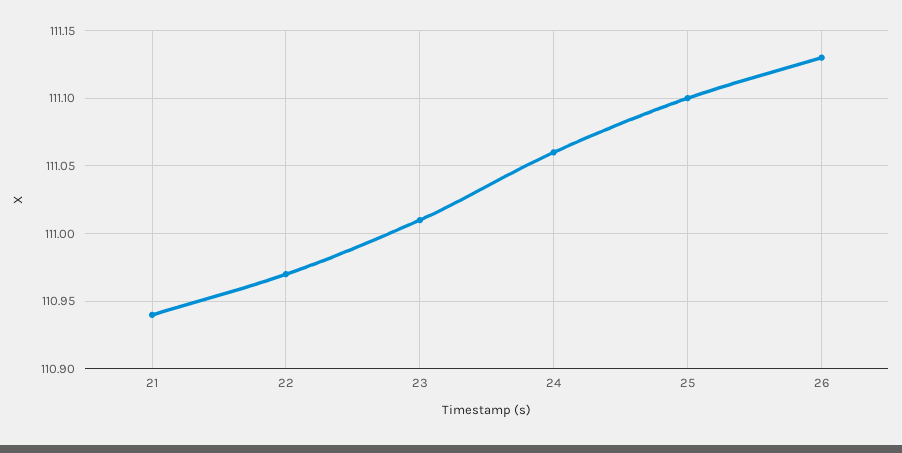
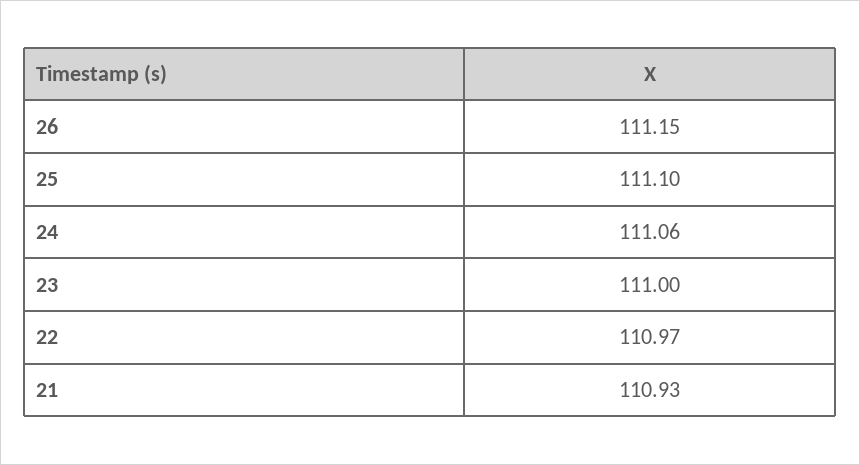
21: 110.94 -> 110.93
23: 111.01 -> 111
26: 111.13 -> 111.15

